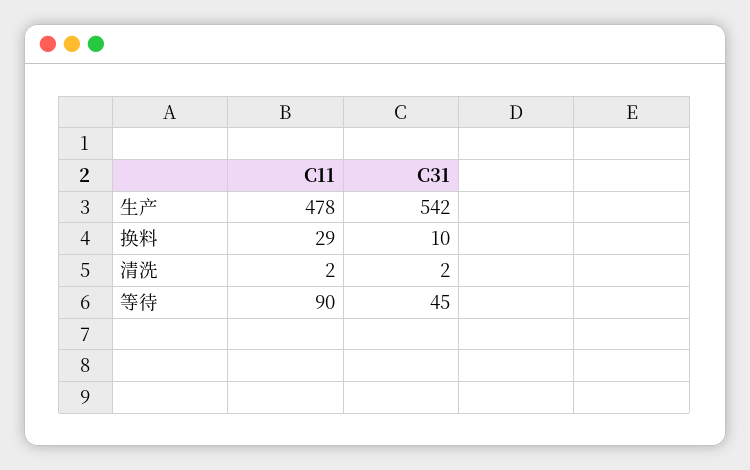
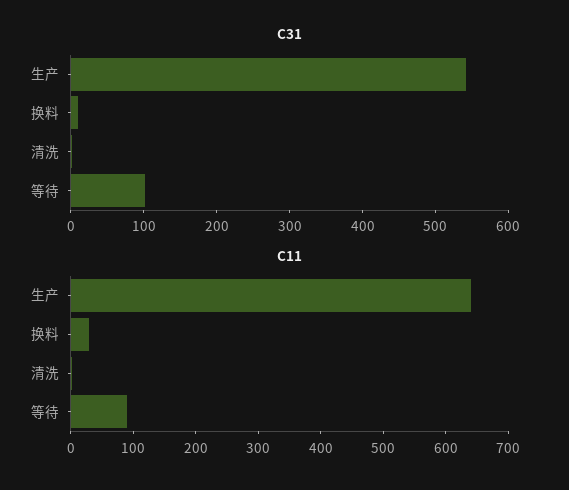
C11, 生产: 478 -> 640
C31, 等待: 45 -> 100

